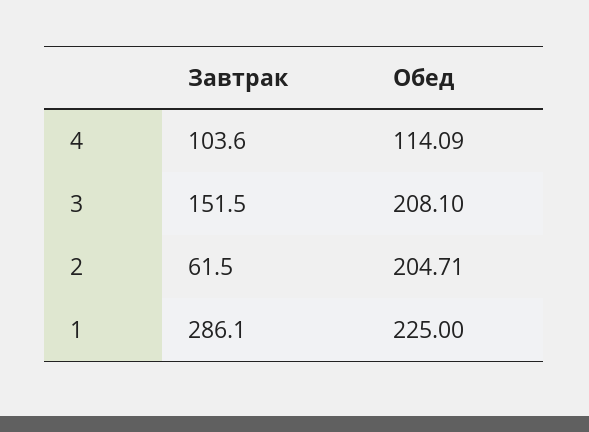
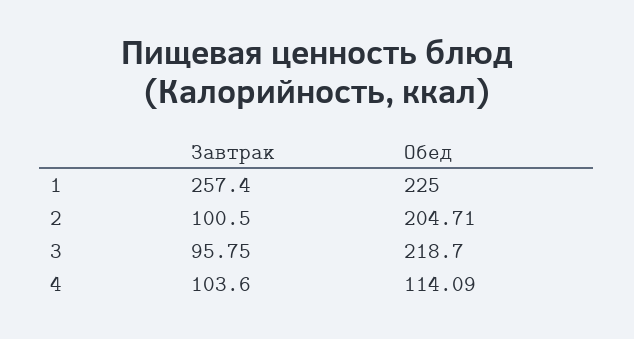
Завтрак, 3: 151.5 -> 95.75
Обед, 3: 208.1 -> 218.7
Завтрак, 2: 61.5 -> 100.5
Завтрак, 1: 286.1 -> 257.4

